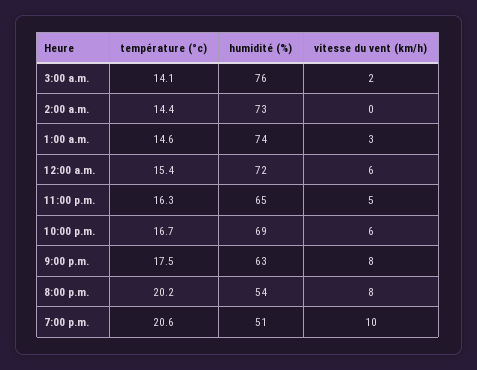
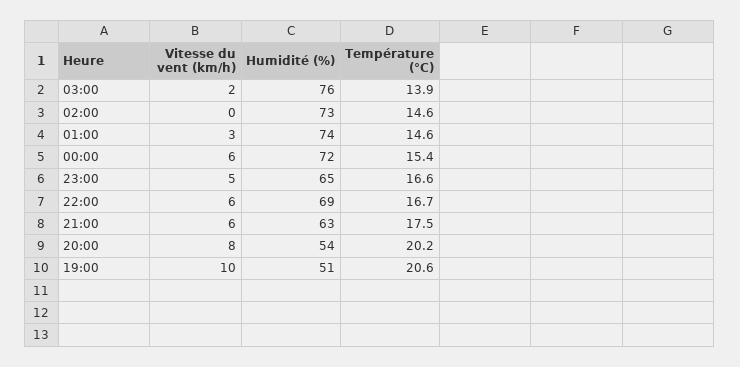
température (°c), 3:00 a.m.: 14.1 -> 13.9
température (°c), 2:00 a.m.: 14.4 -> 14.6
température (°c), 11:00 p.m.: 16.3 -> 16.6
vitesse du vent (km/h), 9:00 p.m.: 8 -> 6

